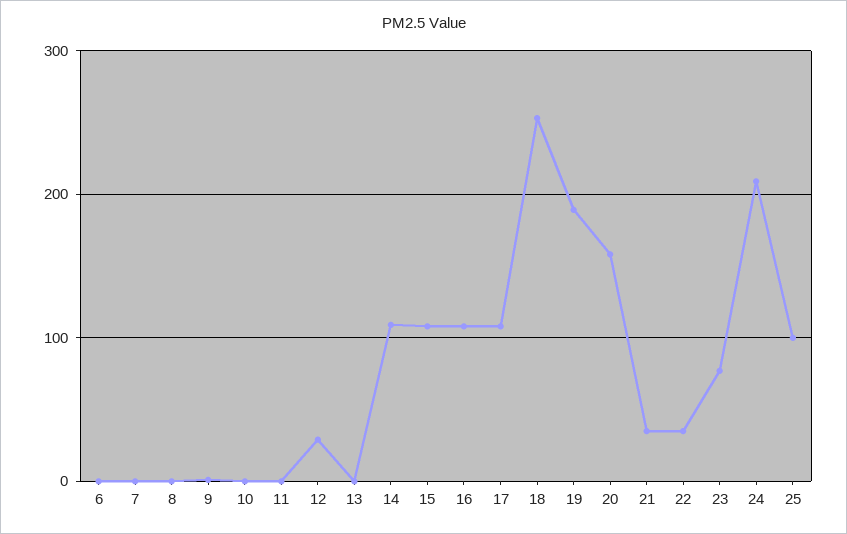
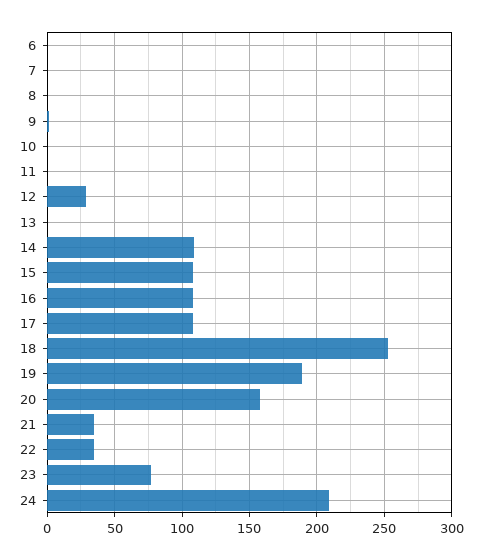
25: 100 -> none

